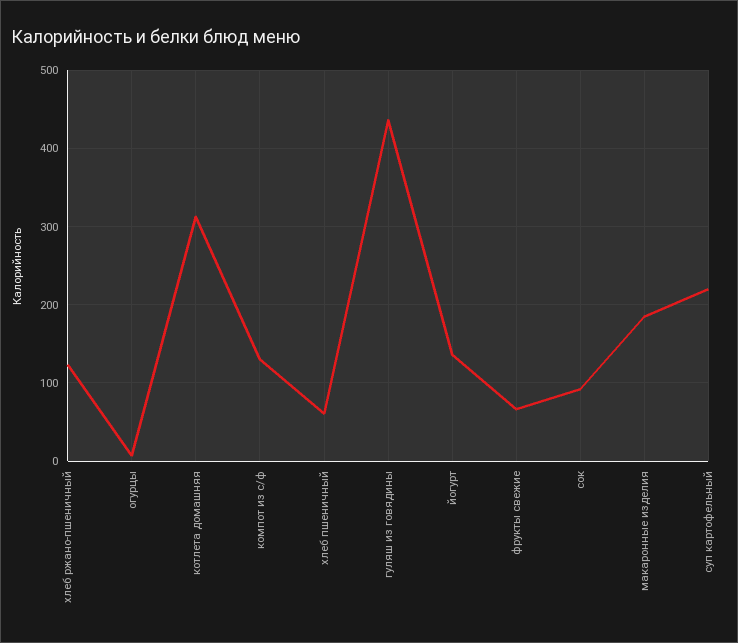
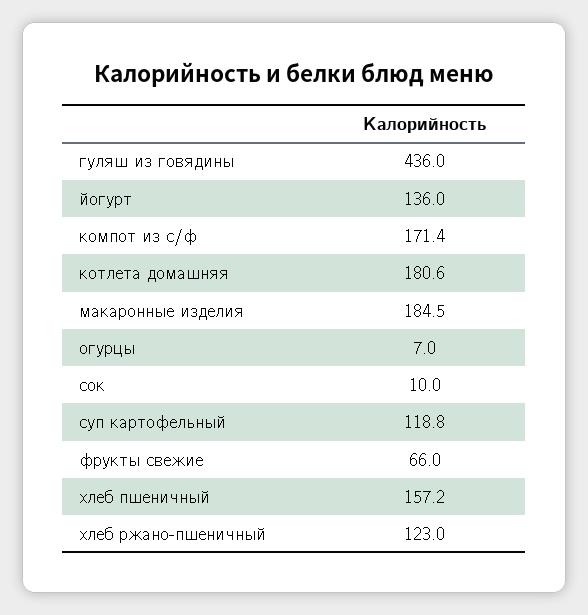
котлета домашняя: 310 -> 180.6
компот из с/ф: 130 -> 171.4
хлеб пшеничный: 60 -> 157.2
сок: 90 -> 10
суп картофельный: 220 -> 118.8

